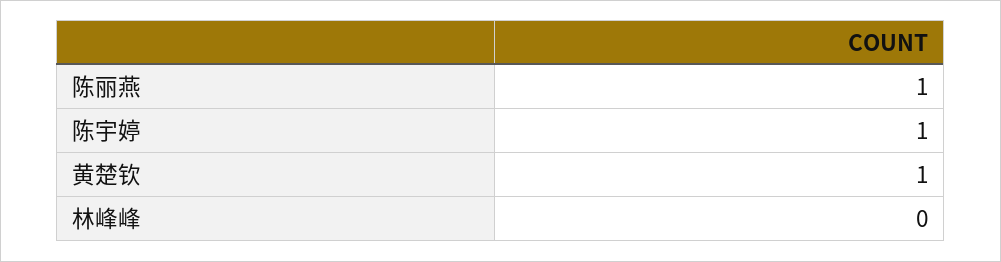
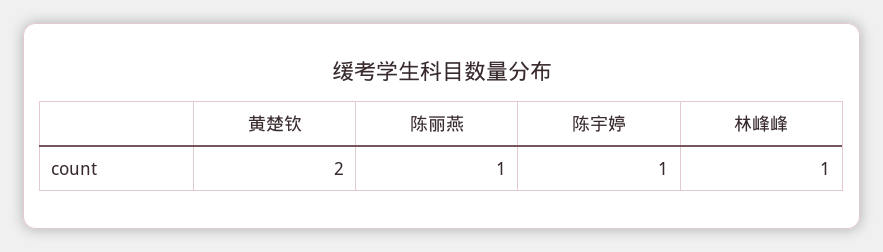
黄楚钦: 1 -> 2
林峰峰: 0 -> 1

